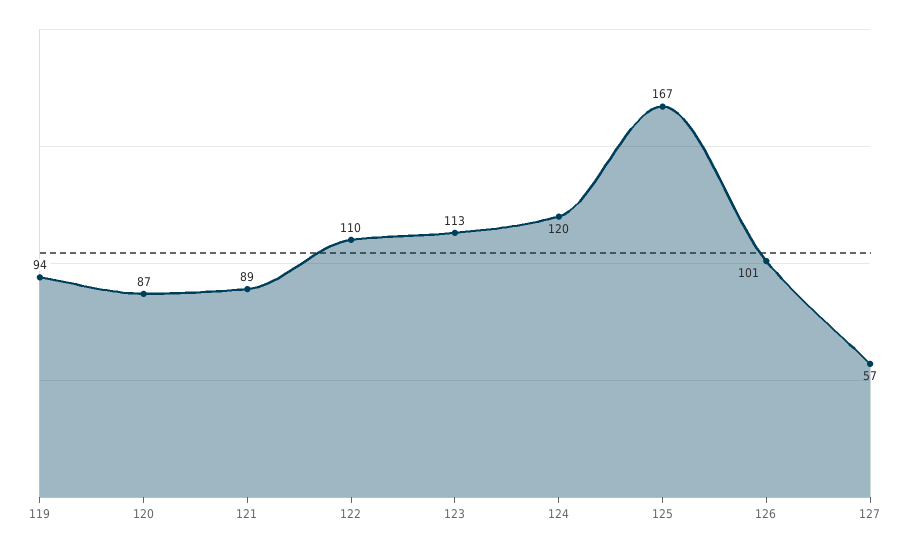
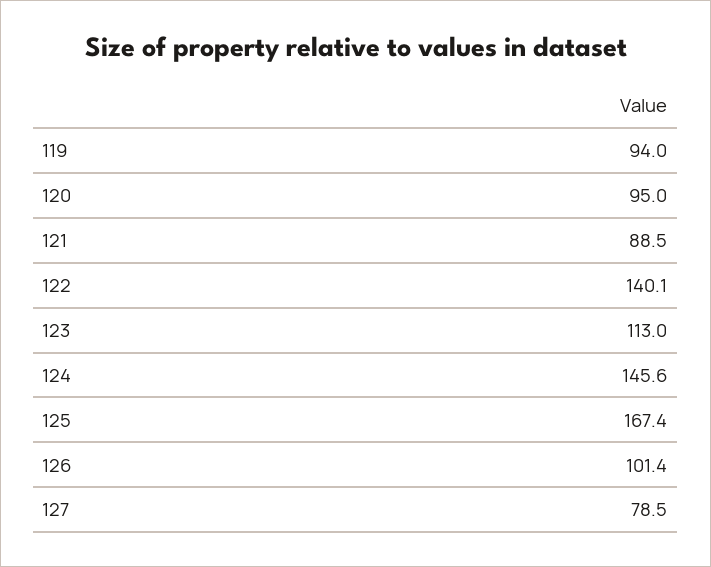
120: 87 -> 95
122: 110 -> 140.1
124: 120 -> 145.6
127: 57 -> 78.5

